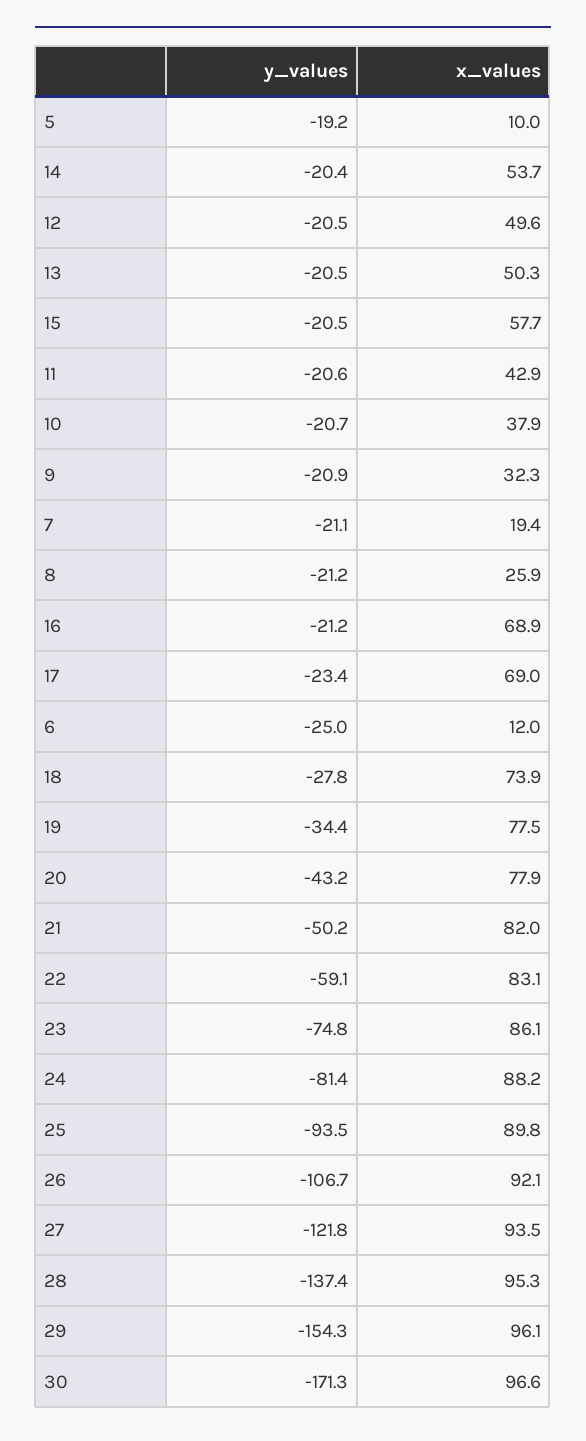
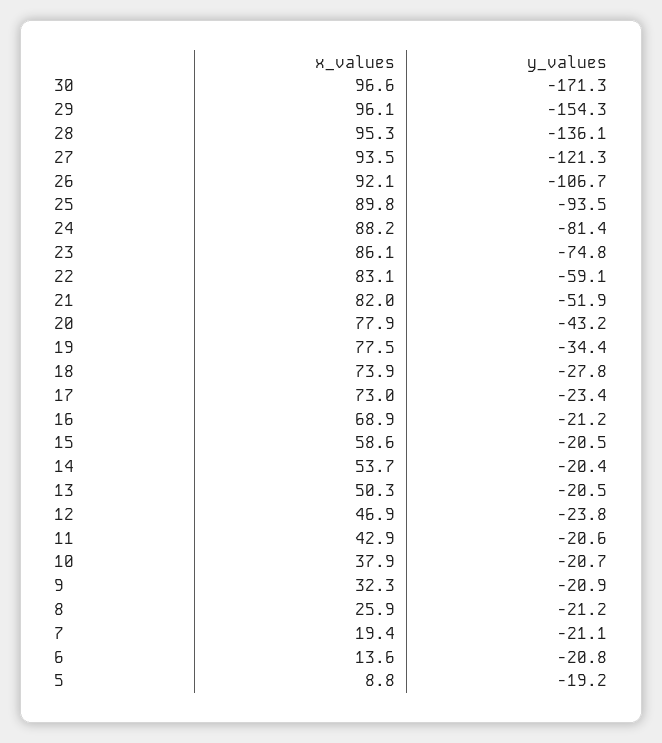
x_values, 5: 10 -> 8.8
y_values, 12: -20.5 -> -23.8
x_values, 12: 49.6 -> 46.9
x_values, 15: 57.7 -> 58.6
x_values, 17: 69 -> 73
y_values, 6: -25 -> -20.8
x_values, 6: 12 -> 13.6
y_values, 21: -50.2 -> -51.9
y_values, 27: -121.8 -> -121.3
y_values, 28: -137.4 -> -136.1

